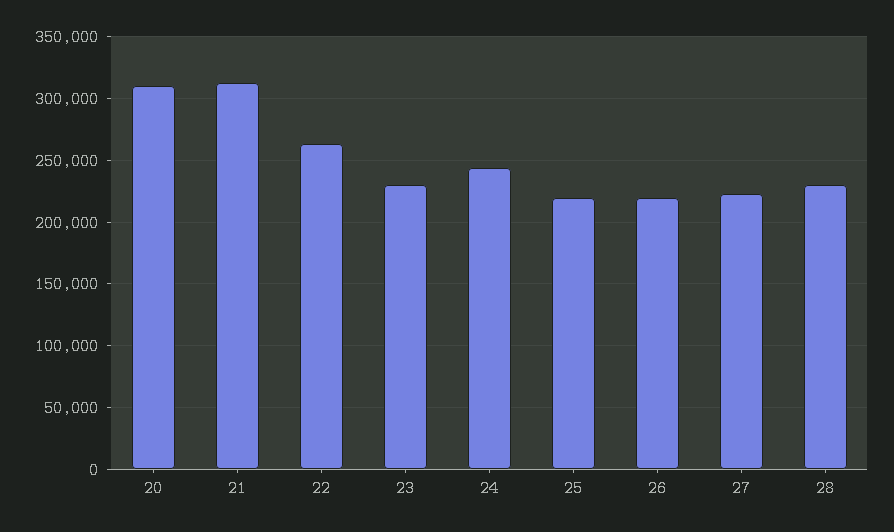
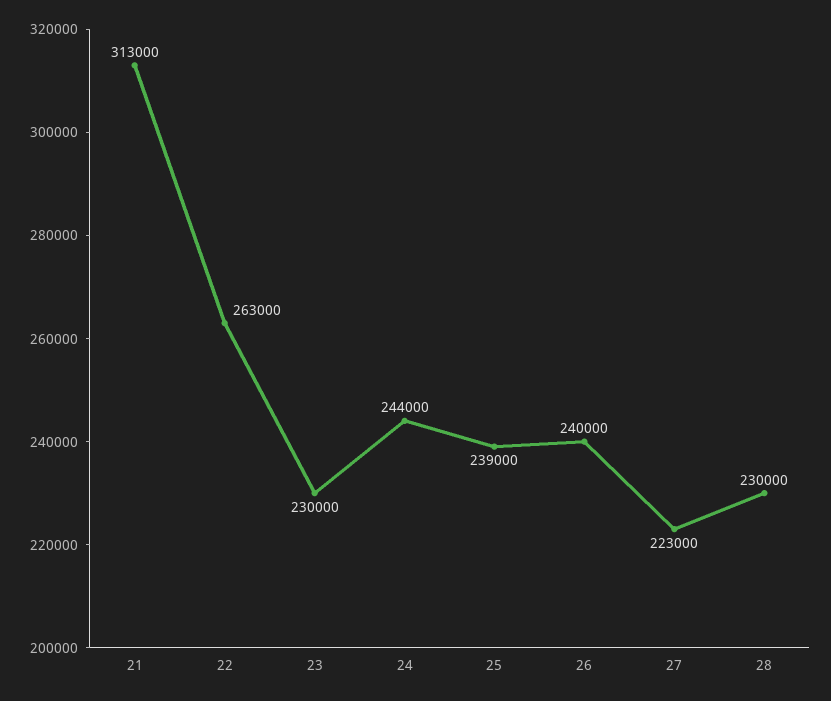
20: 310000 -> none
25: 220000 -> 239000
26: 220000 -> 240000

